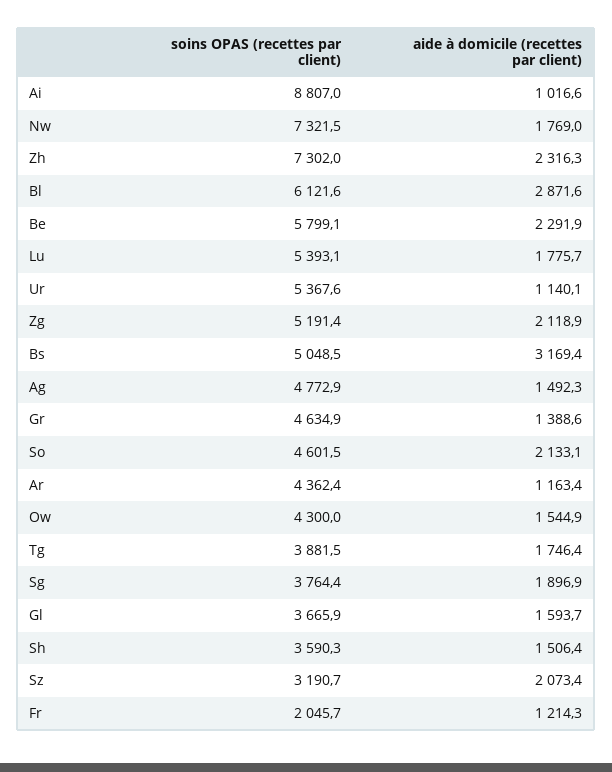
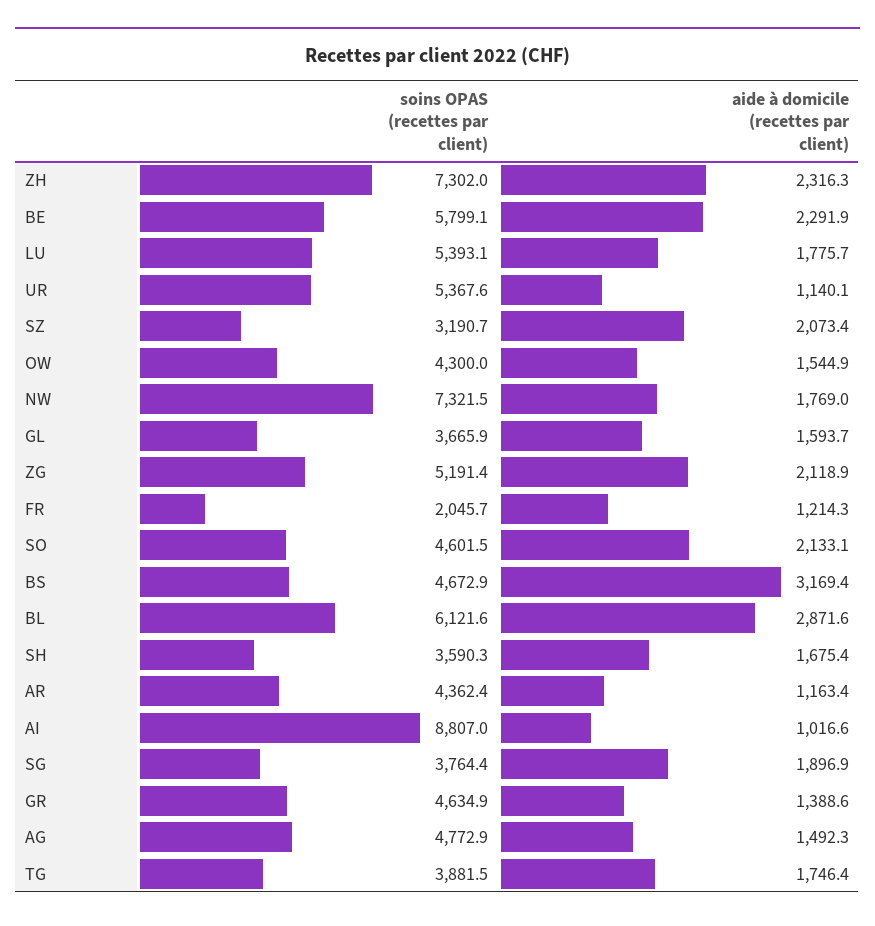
soins OPAS (recettes par client), Bs: 5048.5 -> 4672.9
aide à domicile (recettes par client), Sh: 1506.4 -> 1675.4

